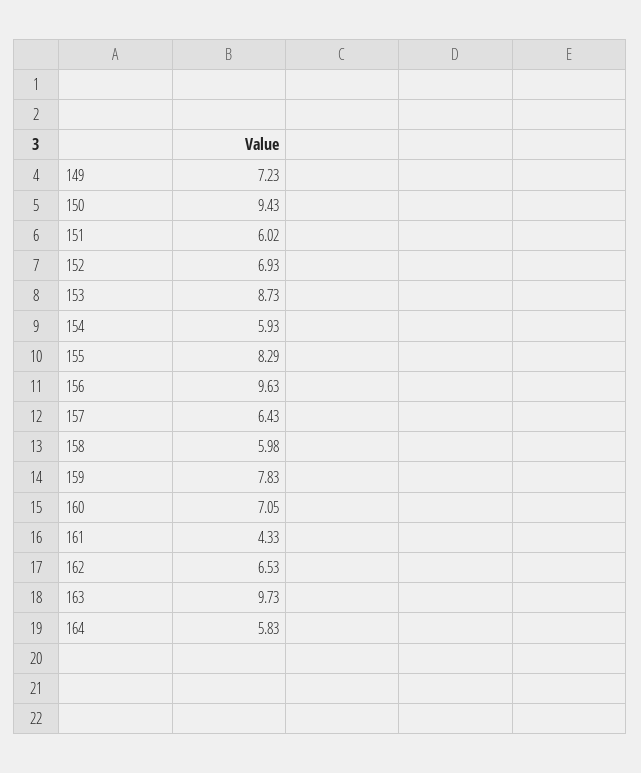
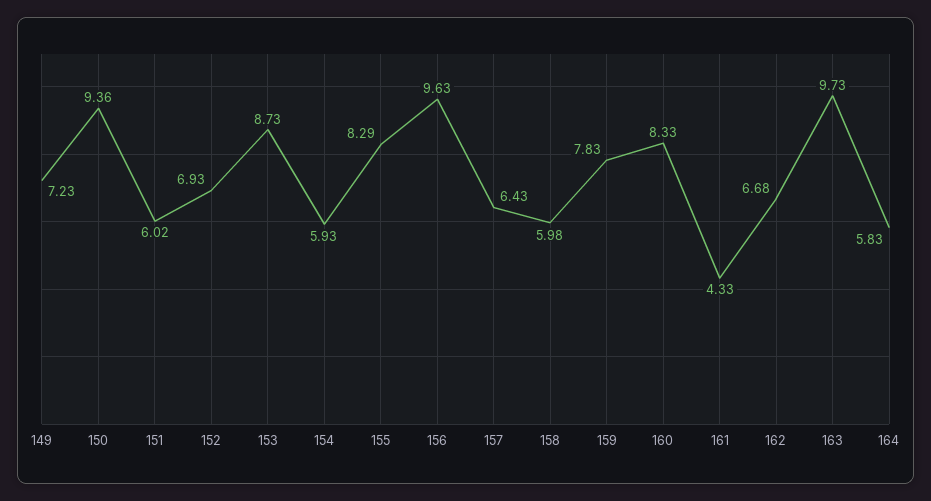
150: 9.43 -> 9.36
160: 7.05 -> 8.33
162: 6.53 -> 6.68

